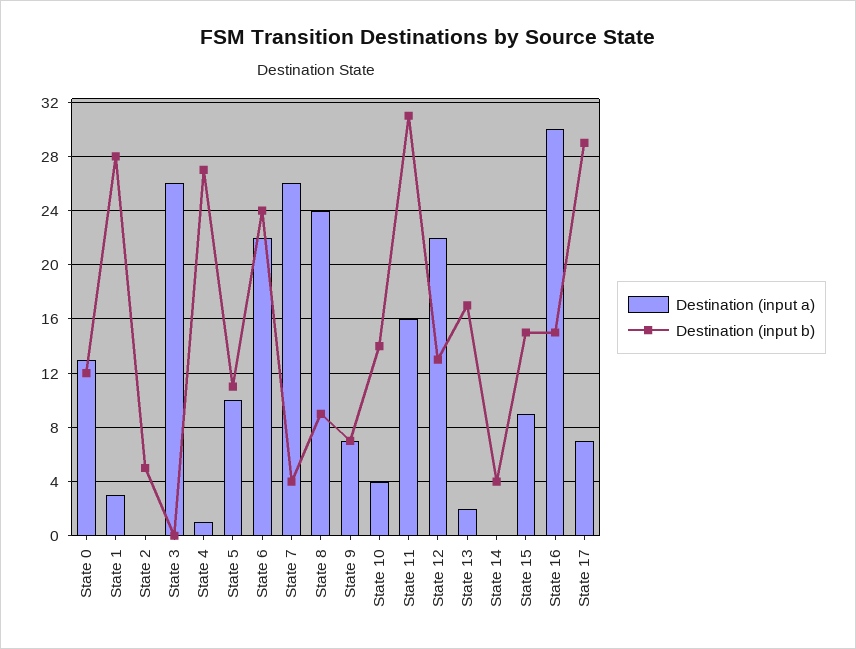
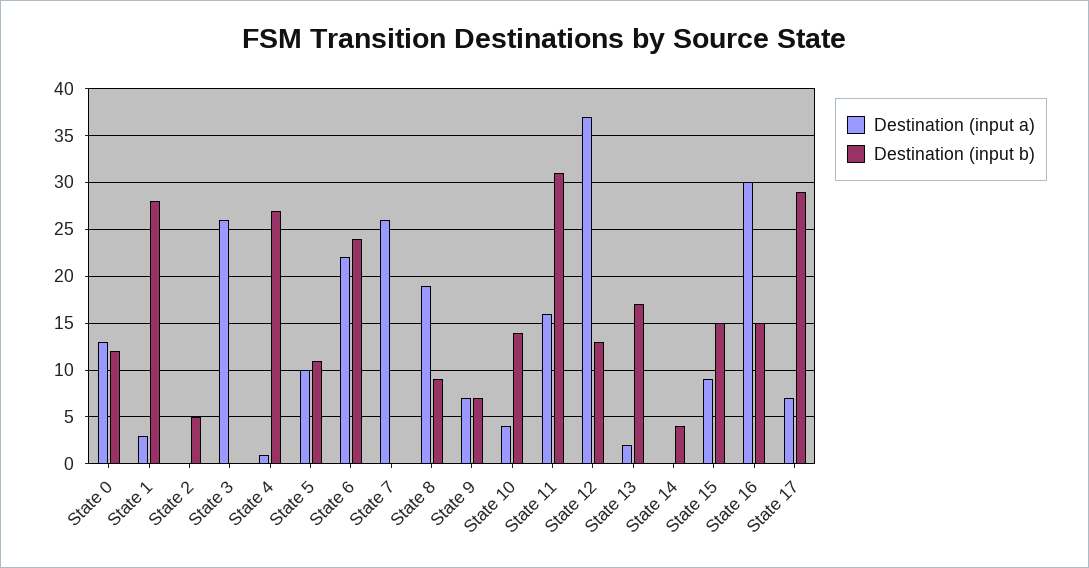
Destination (input b), State 7: 4 -> 0
Destination (input a), State 8: 24 -> 19
Destination (input a), State 12: 22 -> 37

